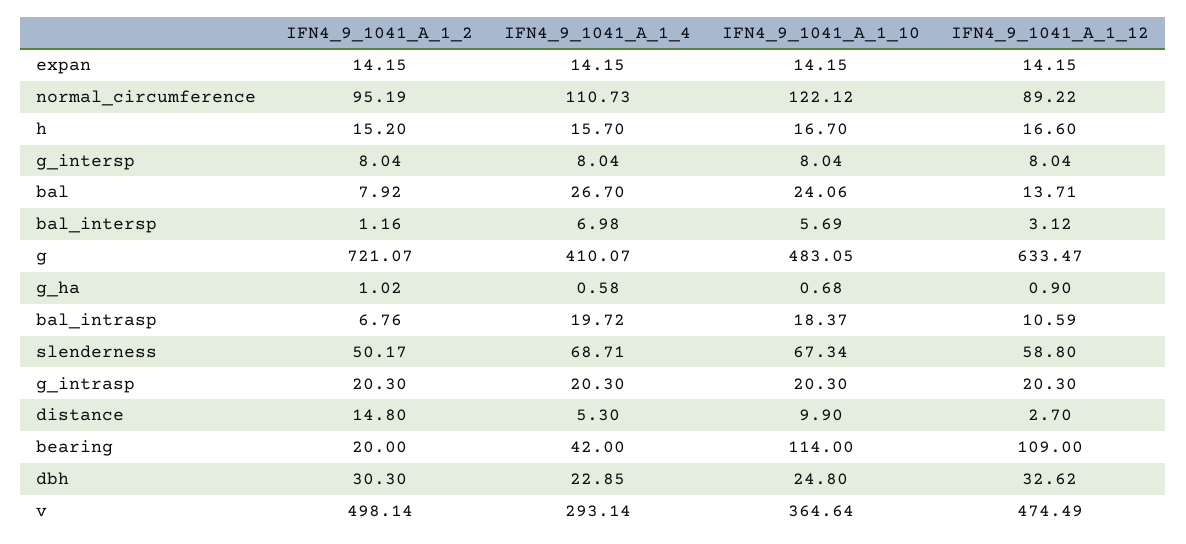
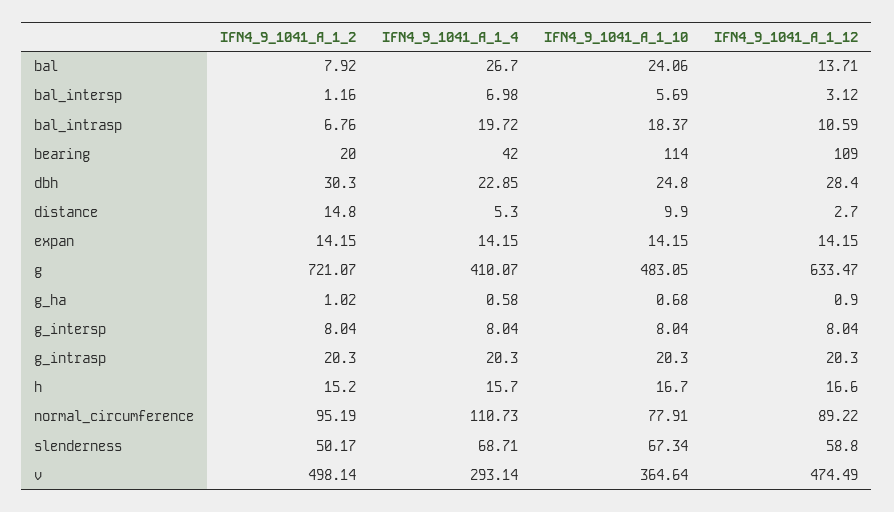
IFN4_9_1041_A_1_10, normal_circumference: 122.12 -> 77.91
IFN4_9_1041_A_1_12, dbh: 32.62 -> 28.4

